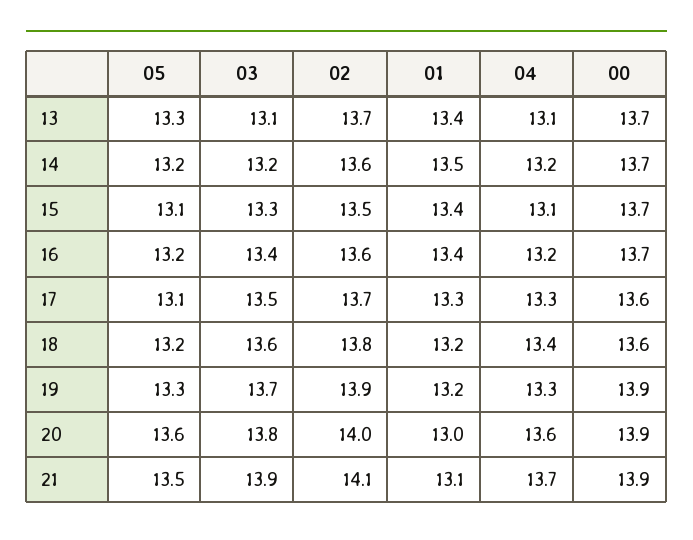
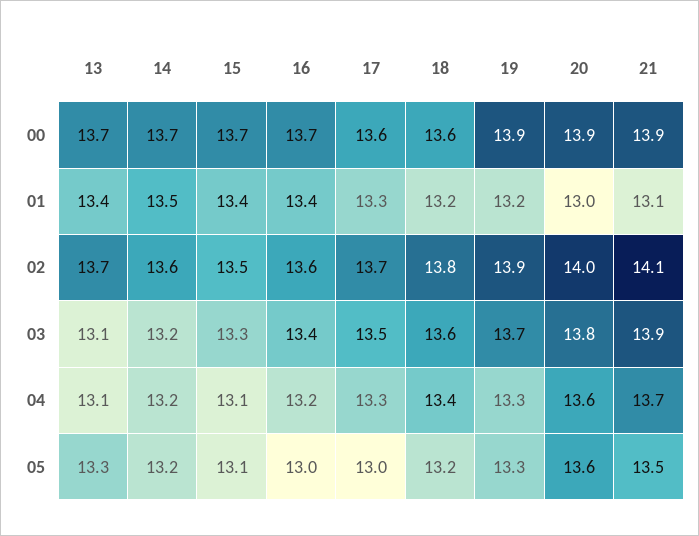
05, 16: 13.2 -> 13
05, 17: 13.1 -> 13

